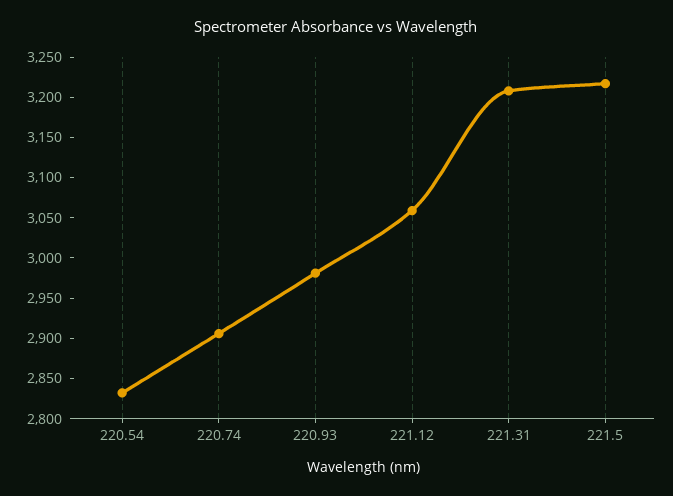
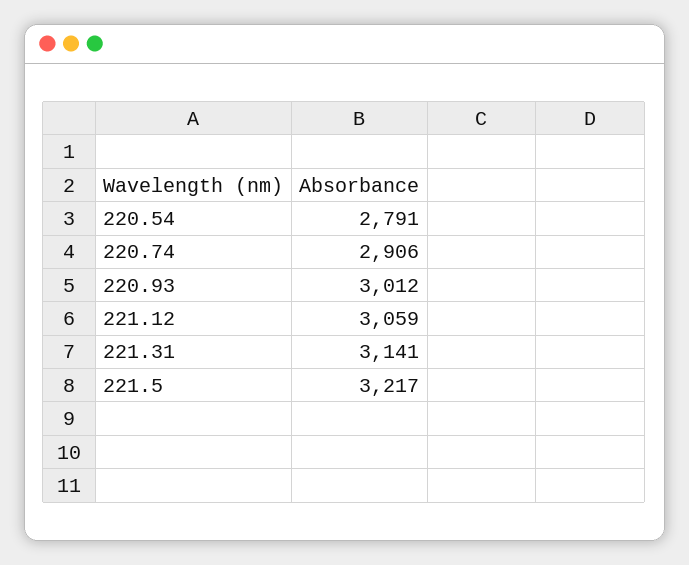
220.54: 2830 -> 2791
220.93: 2980 -> 3012
221.31: 3210 -> 3141

